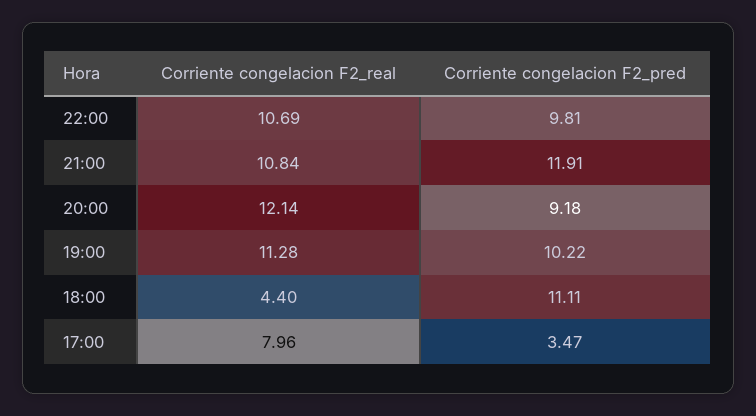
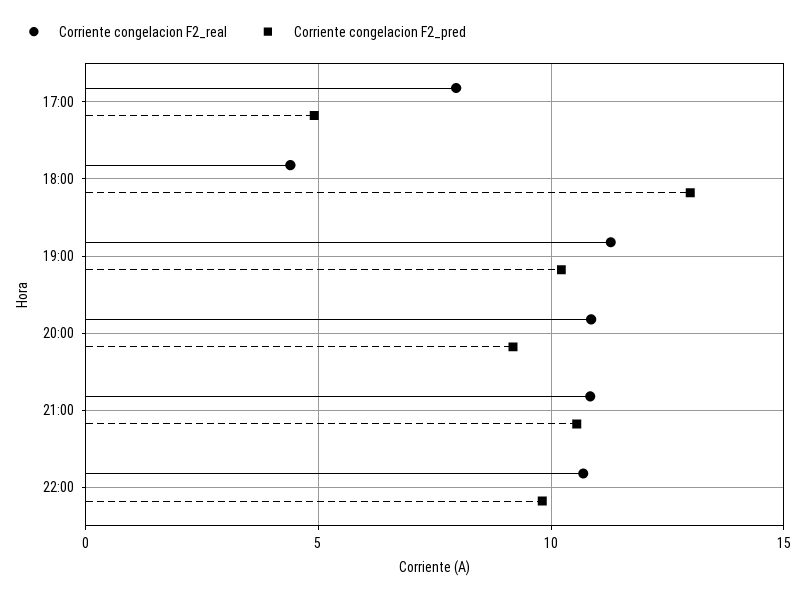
Corriente congelacion F2_pred, 21:00: 11.91 -> 10.5
Corriente congelacion F2_real, 20:00: 12.14 -> 11
Corriente congelacion F2_pred, 18:00: 11.11 -> 13
Corriente congelacion F2_pred, 17:00: 3.47 -> 5

